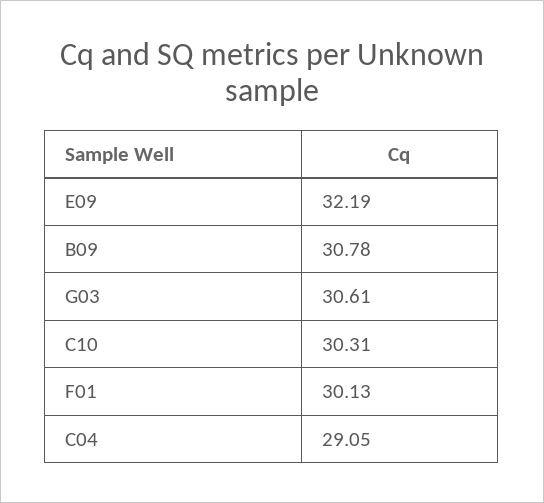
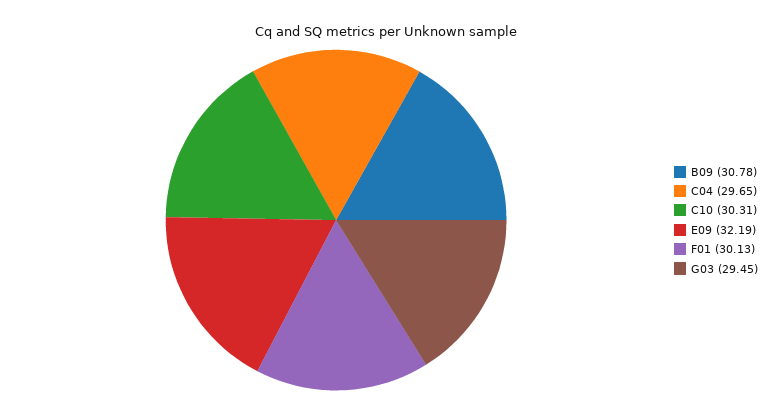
G03: 30.61 -> 29.45
C04: 29.05 -> 29.65

